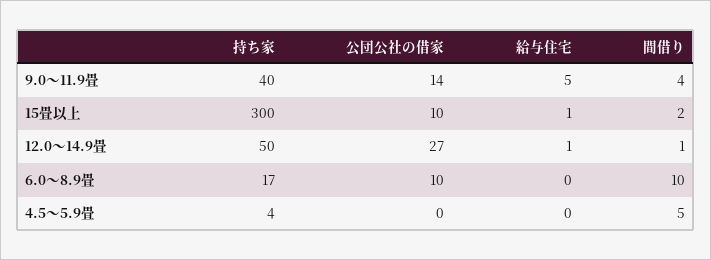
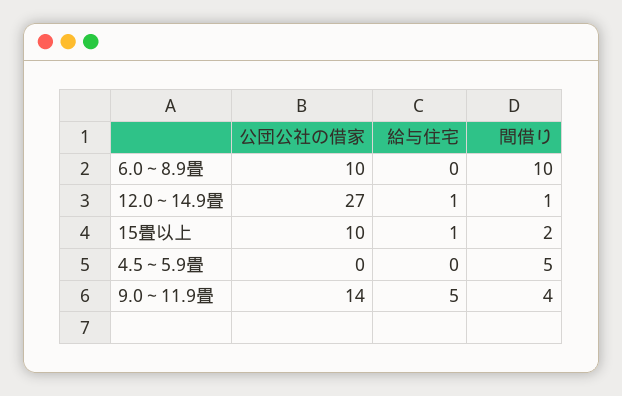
持ち家, 9.0～11.9畳: 40 -> none
持ち家, 15畳以上: 300 -> none
持ち家, 12.0～14.9畳: 50 -> none
持ち家, 6.0～8.9畳: 17 -> none
持ち家, 4.5～5.9畳: 4 -> none

